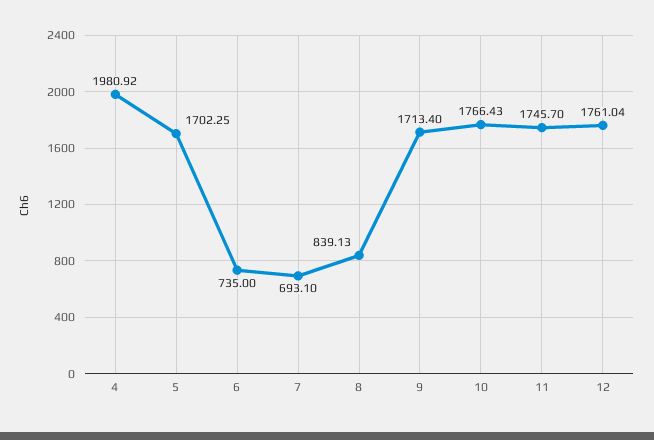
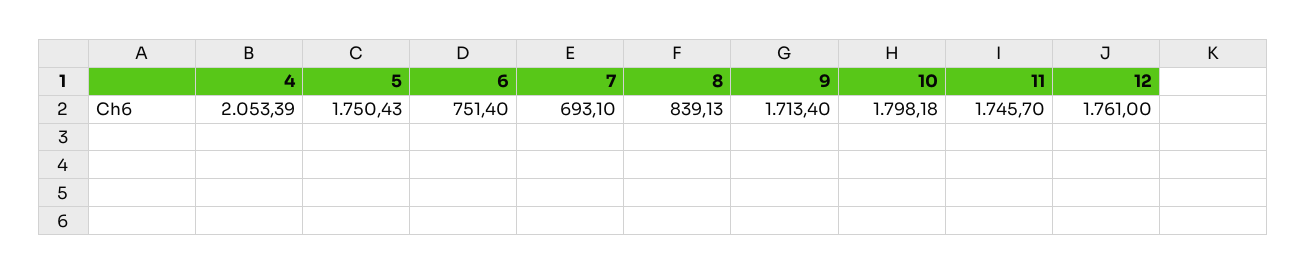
4: 1980.92 -> 2053.39
5: 1702.25 -> 1750.43
6: 735 -> 751.4
10: 1766.43 -> 1798.18
12: 1761.04 -> 1761

